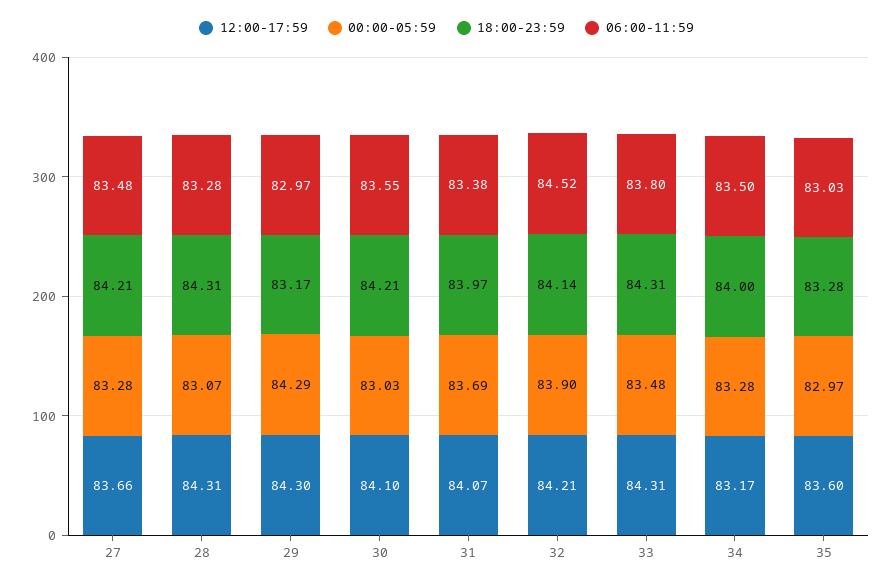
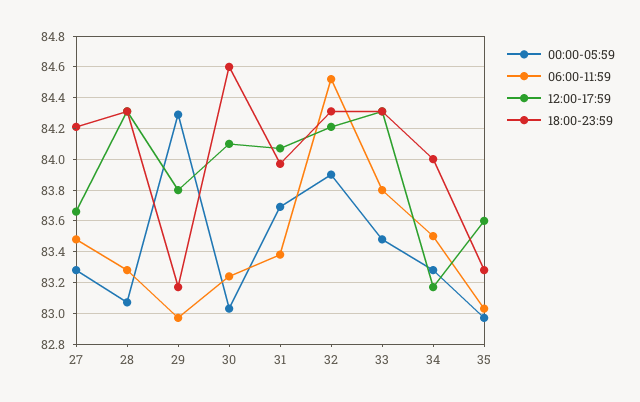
12:00-17:59, 29: 84.3 -> 83.8
18:00-23:59, 30: 84.21 -> 84.6
06:00-11:59, 30: 83.55 -> 83.25
18:00-23:59, 32: 84.14 -> 84.3

